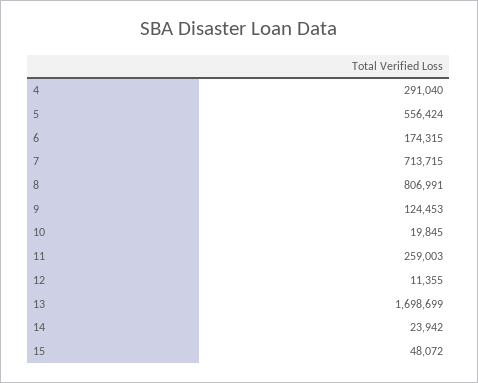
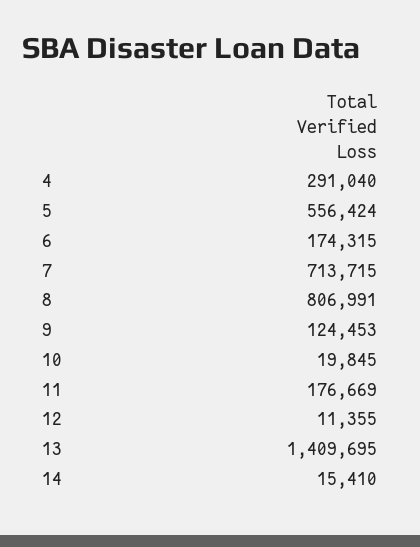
11: 259003 -> 176669
13: 1698699 -> 1409695
14: 23942 -> 15410
15: 48072 -> none

